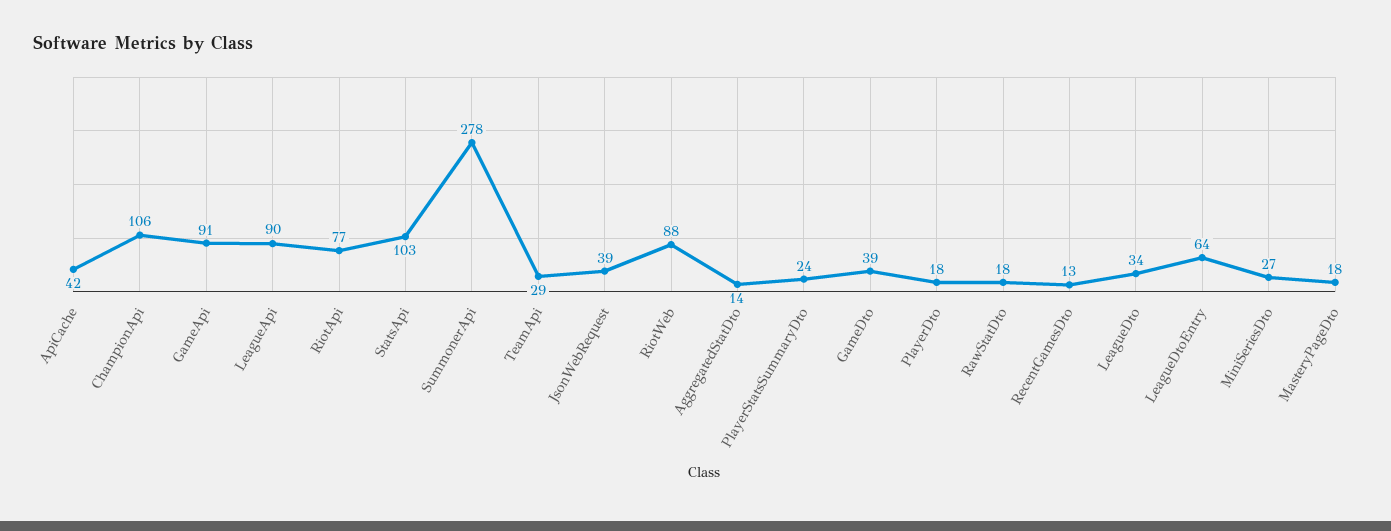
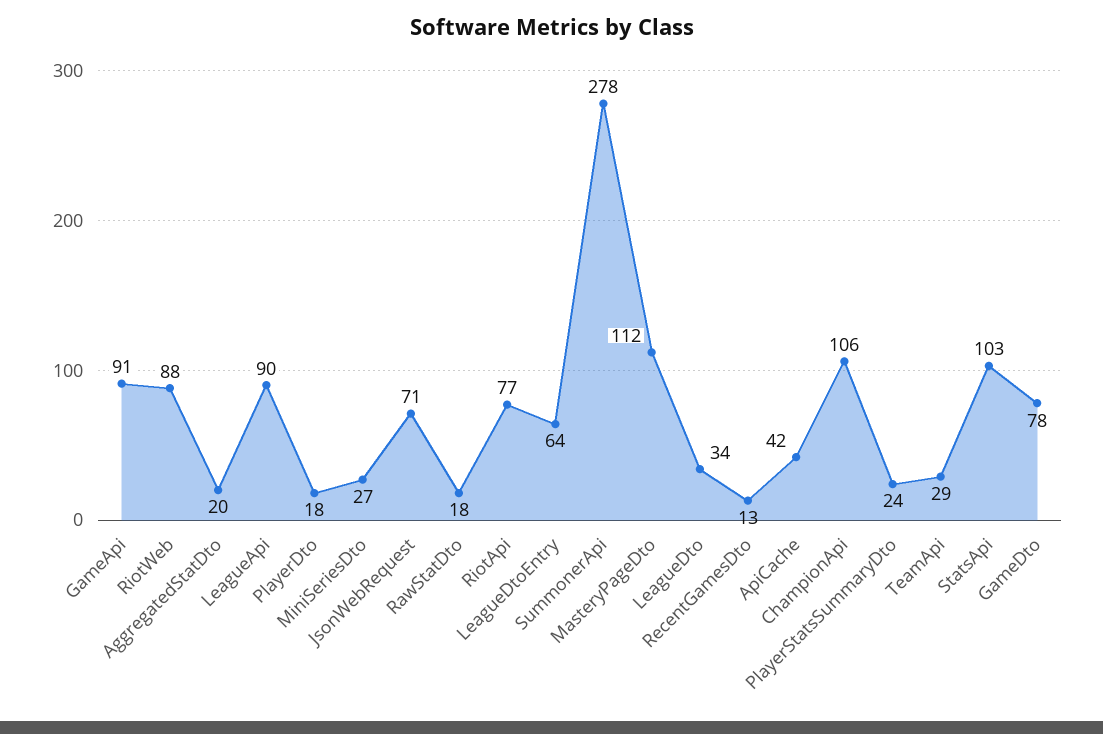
JsonWebRequest: 39 -> 71
AggregatedStatDto: 14 -> 20
GameDto: 39 -> 78
MasteryPageDto: 18 -> 112

